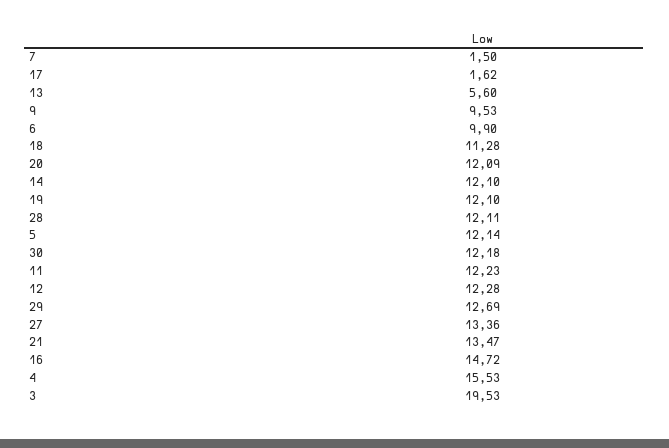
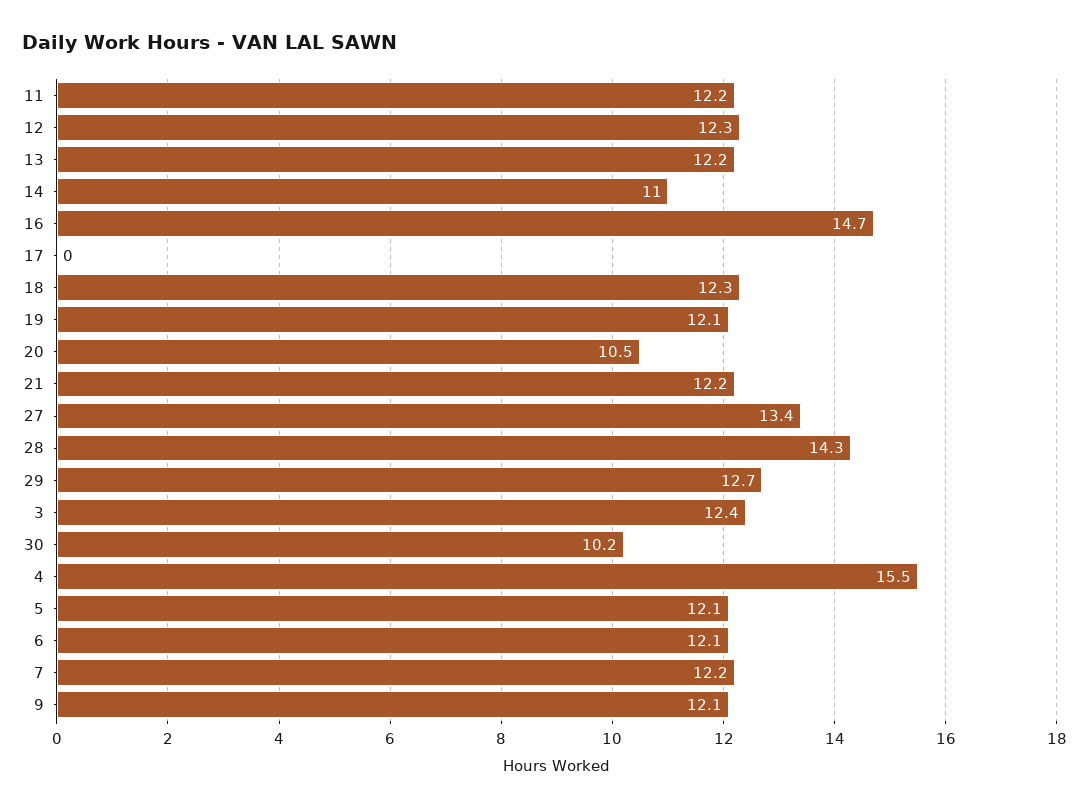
7: 1.5 -> 12.2
17: 1.62 -> 0
13: 5.6 -> 12.2
9: 9.53 -> 12.1
6: 9.9 -> 12.1
18: 11.28 -> 12.3
20: 12.09 -> 10.5
14: 12.1 -> 11
28: 12.11 -> 14.3
30: 12.18 -> 10.2
21: 13.47 -> 12.2
3: 19.53 -> 12.4

